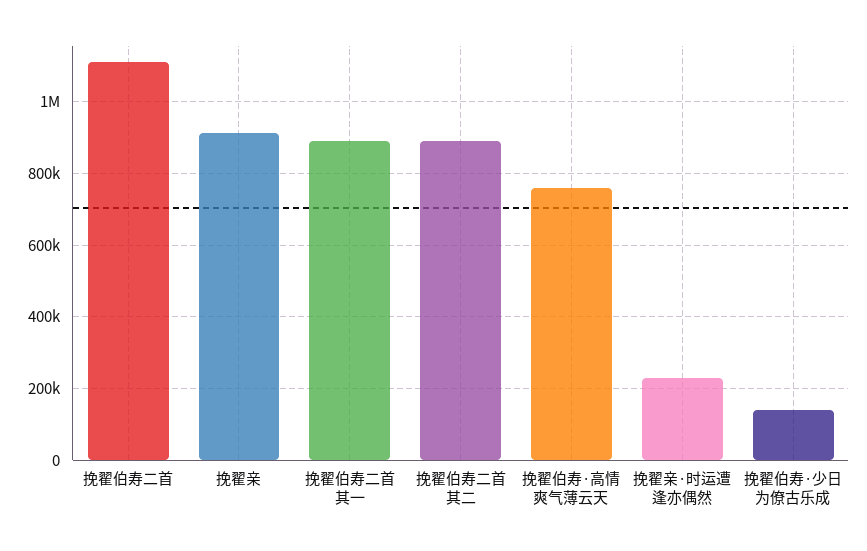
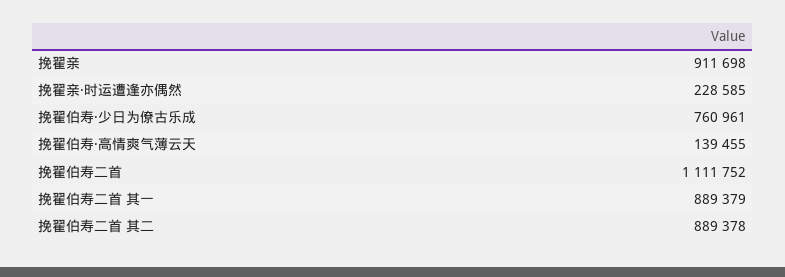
挽翟伯寿·高情爽气薄云天: 760000 -> 139455
挽翟伯寿·少日为僚古乐成: 140000 -> 760961

